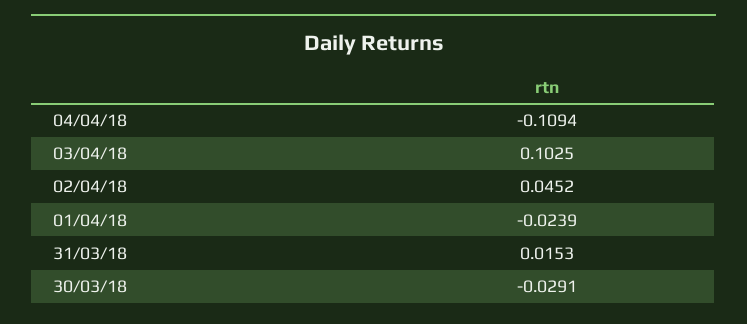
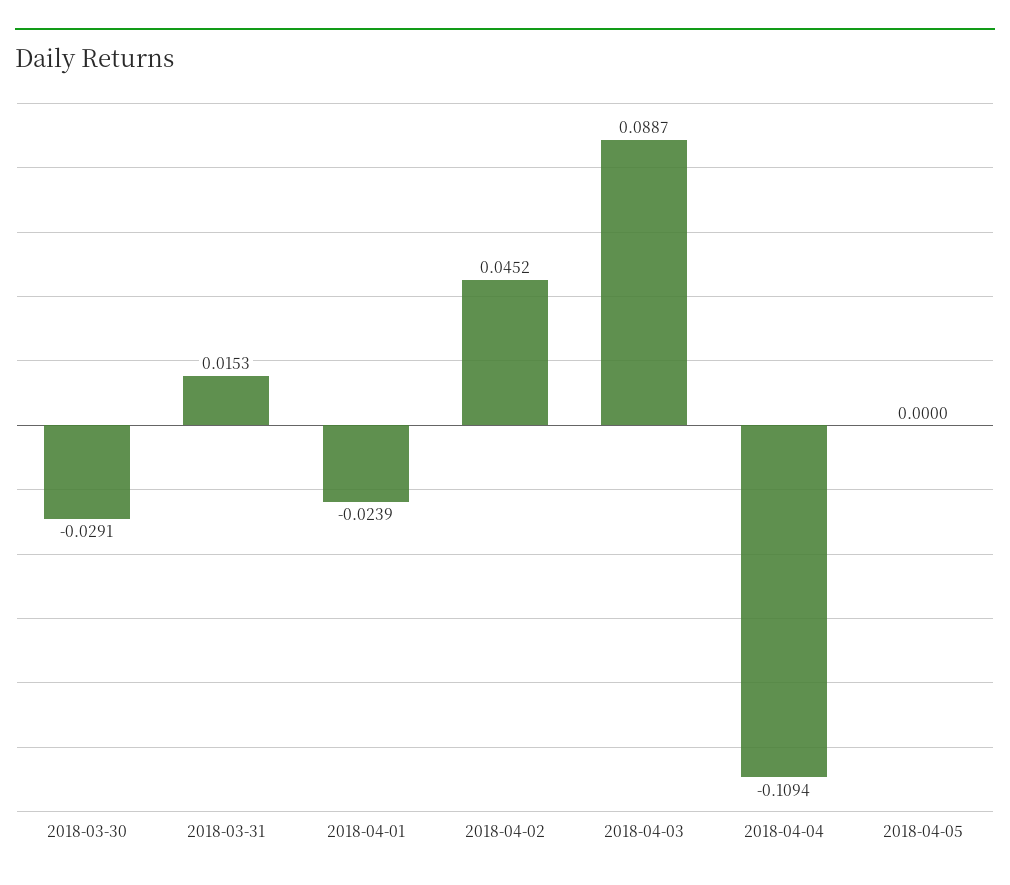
03/04/18: 0.1025 -> 0.0887
2018-04-05: none -> 0

